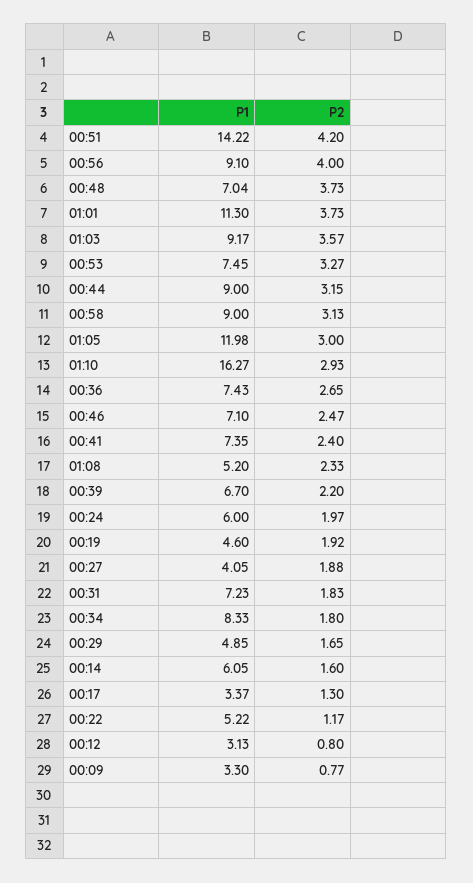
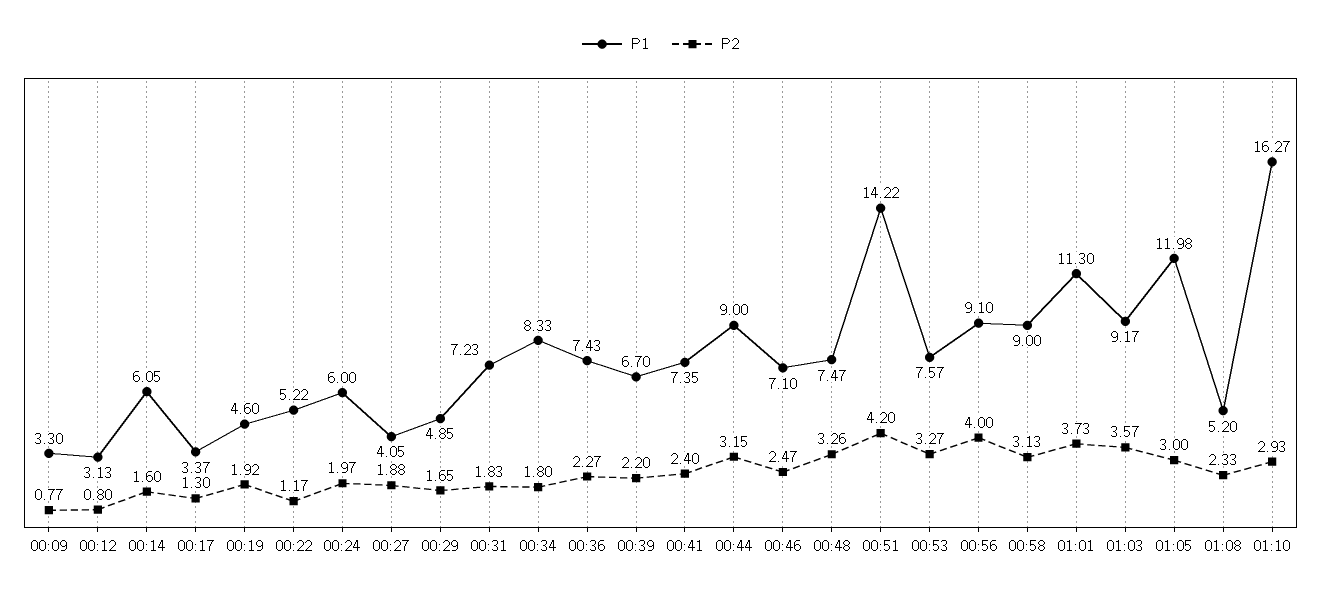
P1, 00:48: 7.04 -> 7.47
P2, 00:48: 3.73 -> 3.26
P1, 00:53: 7.45 -> 7.57
P2, 00:36: 2.65 -> 2.27

